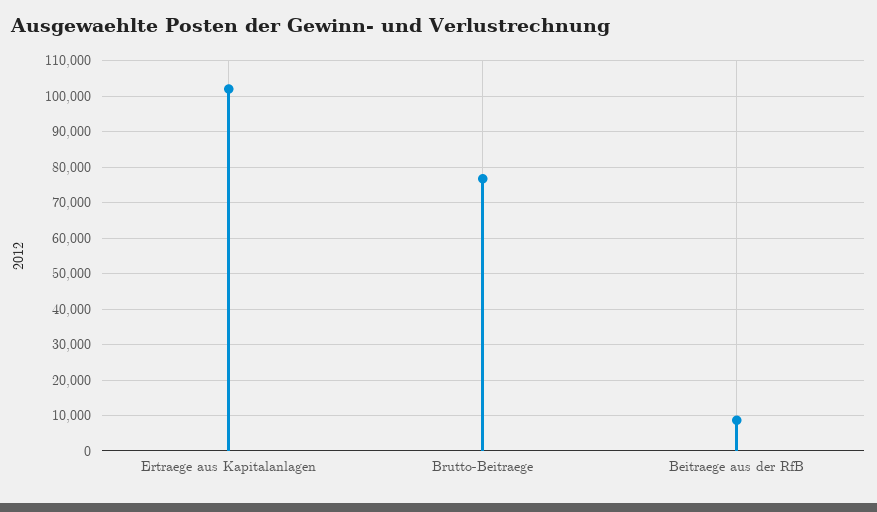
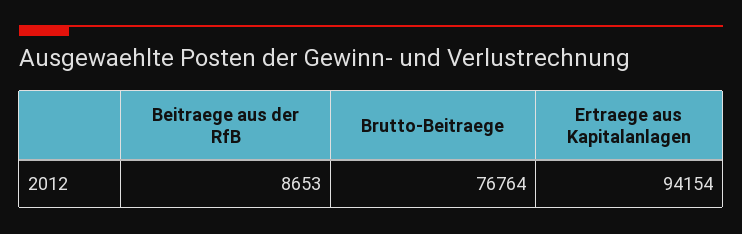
Ertraege aus Kapitalanlagen: 102000 -> 94154

